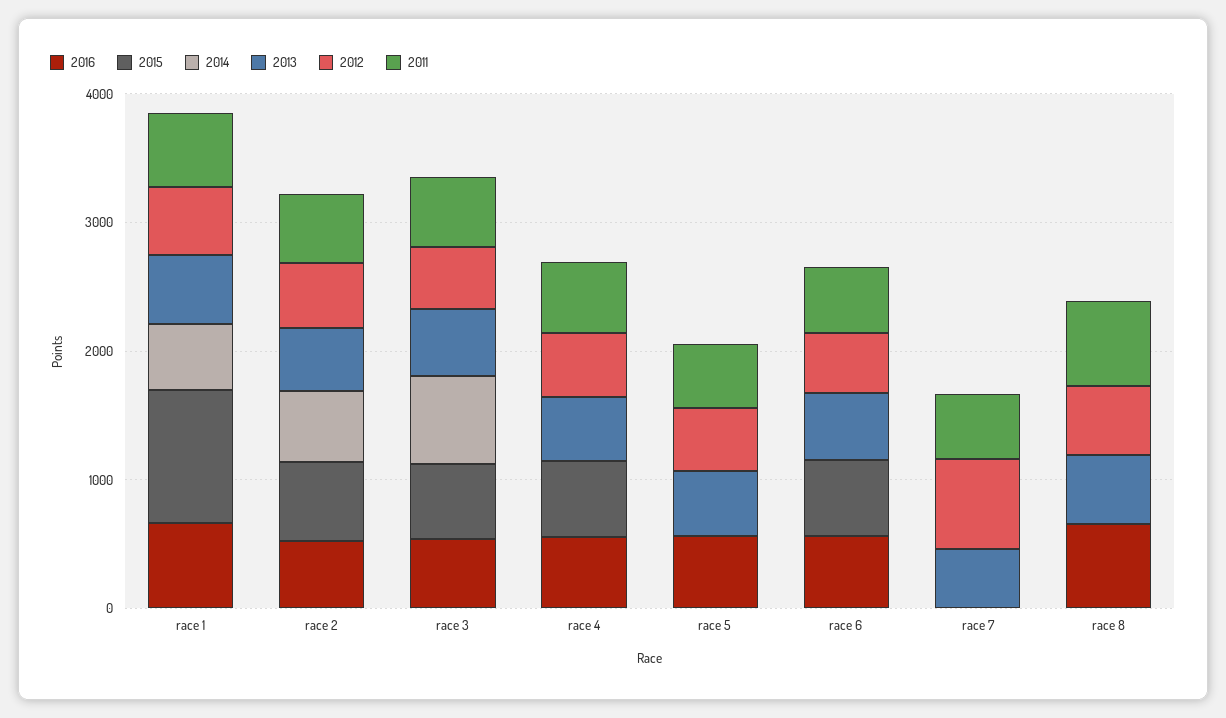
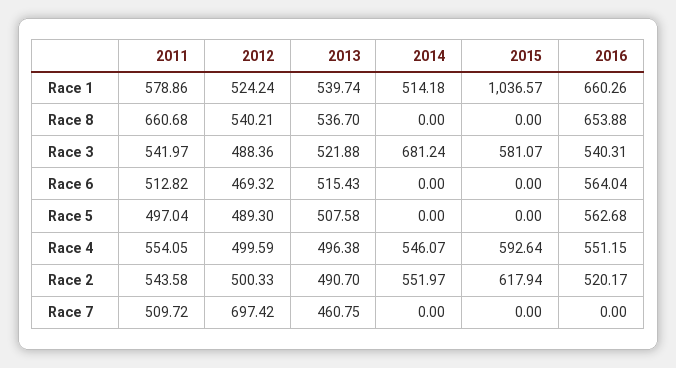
2014, race 4: 0 -> 546.07
2015, race 6: 600 -> 0

